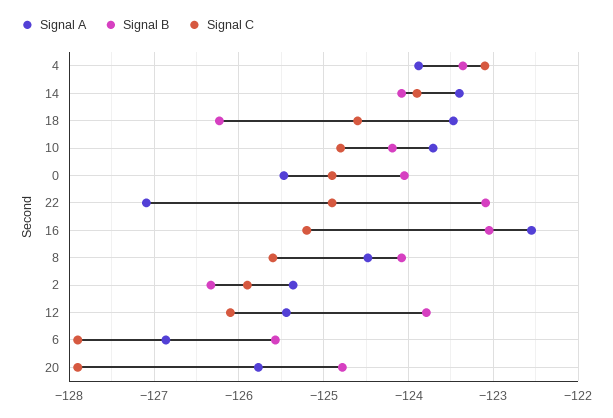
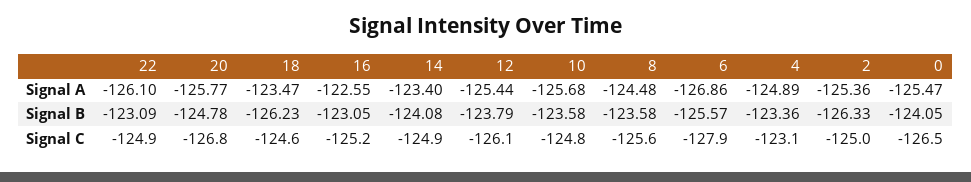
Signal A, 4: -123.9 -> -124.89
Signal C, 14: -123.9 -> -124.9
Signal A, 10: -123.7 -> -125.68
Signal B, 10: -124.2 -> -123.58
Signal C, 0: -124.9 -> -126.5
Signal A, 22: -127.1 -> -126.1
Signal B, 8: -124.1 -> -123.58
Signal C, 2: -125.9 -> -125
Signal C, 20: -127.9 -> -126.8

